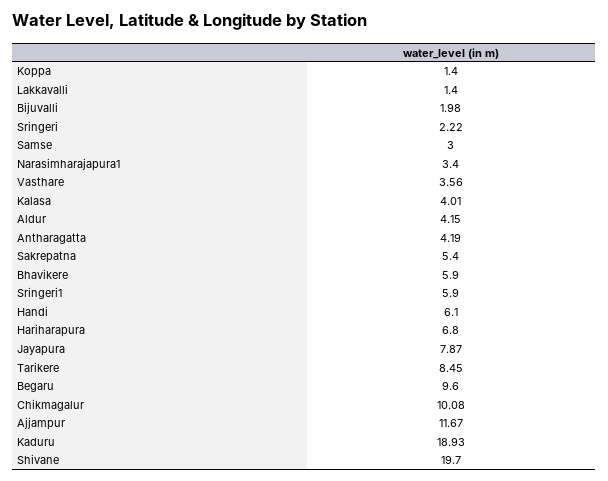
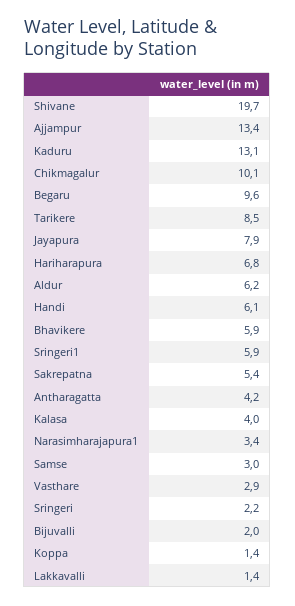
Vasthare: 3.56 -> 2.9
Aldur: 4.15 -> 6.2
Ajjampur: 11.67 -> 13.4
Kaduru: 18.93 -> 13.1

